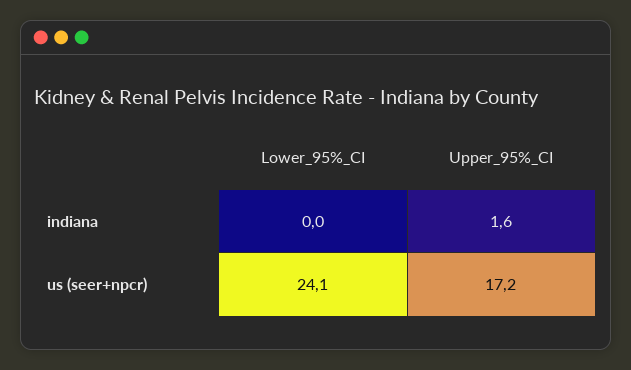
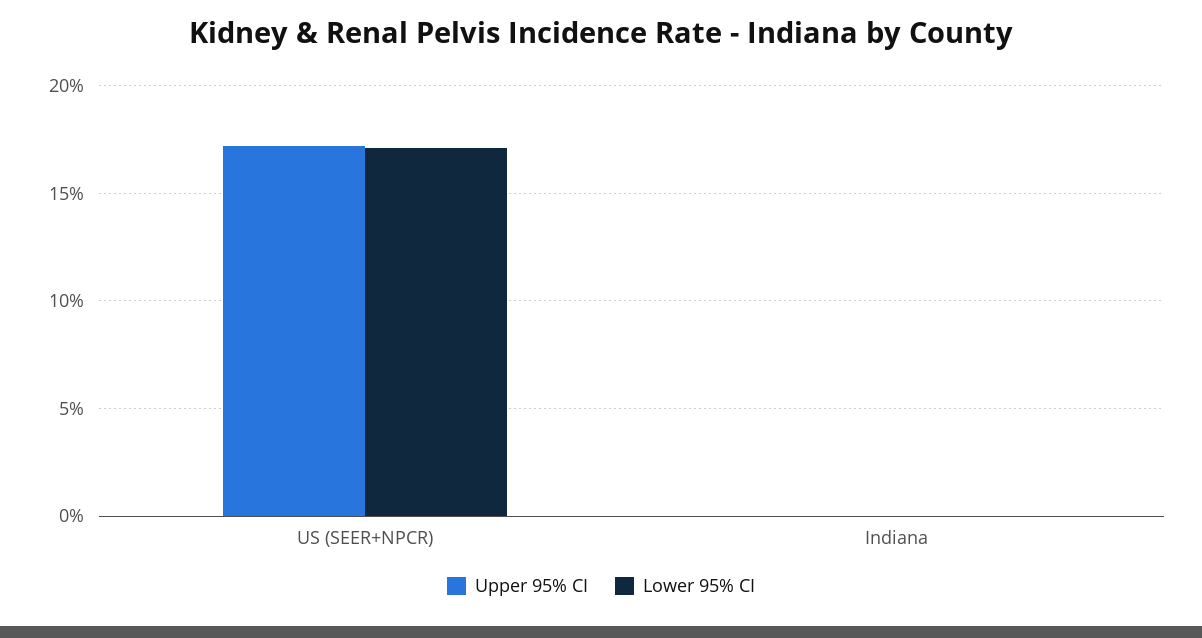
Upper_95%_CI, indiana: 1.6 -> 0
Lower_95%_CI, us (seer+npcr): 24.1 -> 17

